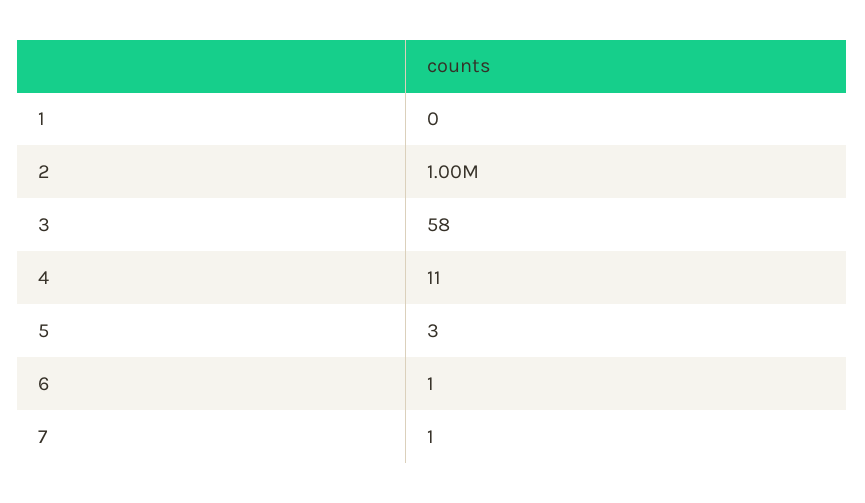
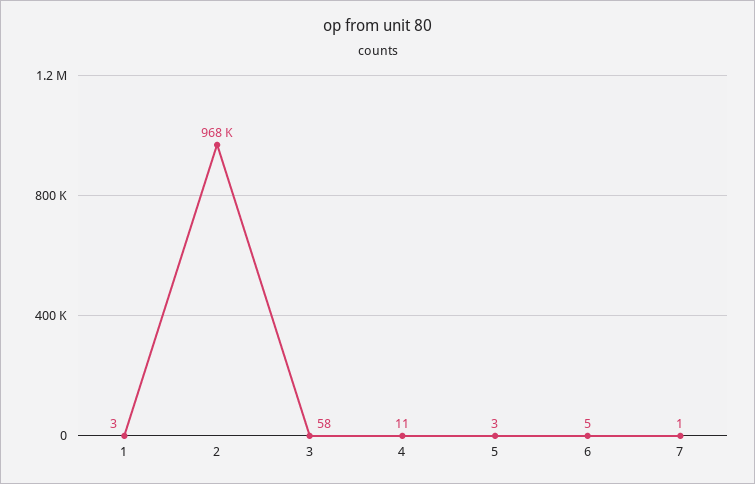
1: 0 -> 3
2: 1000000 -> 968000
6: 1 -> 5

